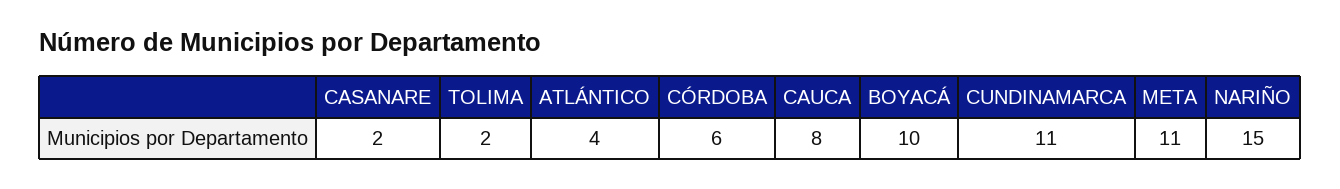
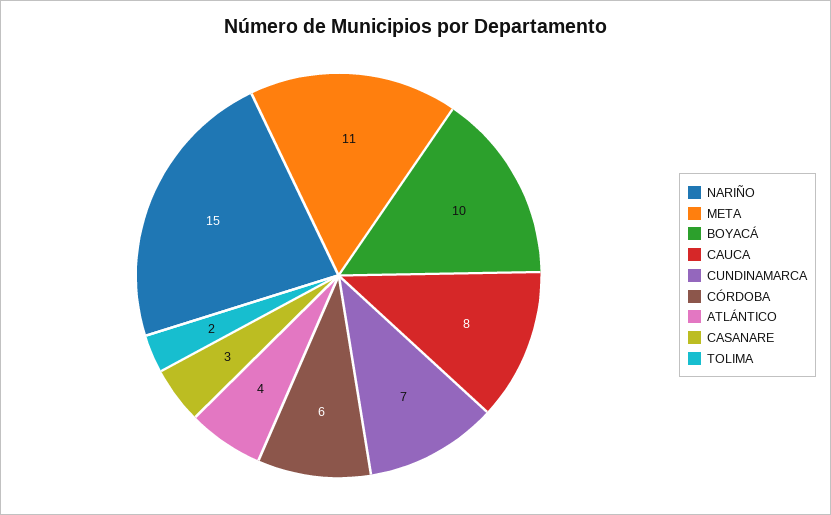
CASANARE: 2 -> 3
CUNDINAMARCA: 11 -> 7

